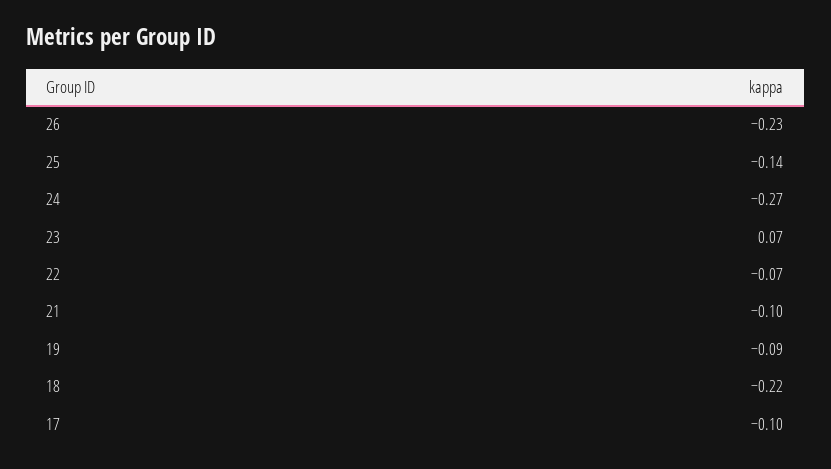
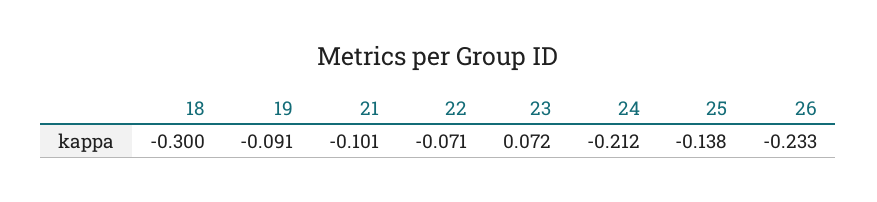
24: -0.27 -> -0.212
18: -0.22 -> -0.3
17: -0.1 -> none

